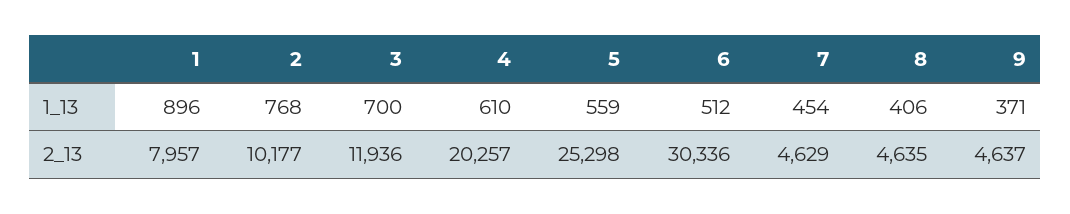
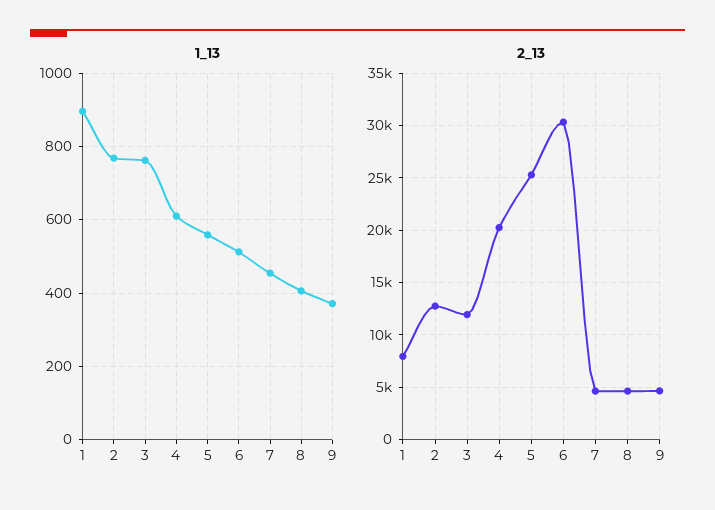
1_13, 3: 700 -> 760
2_13, 2: 10177 -> 13000

